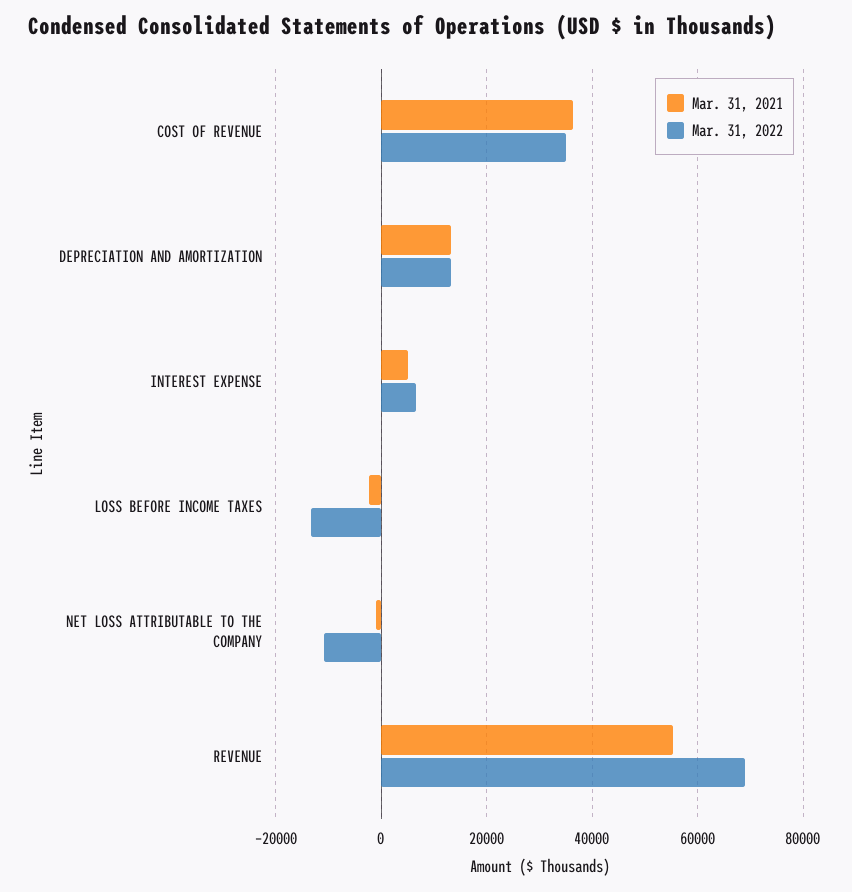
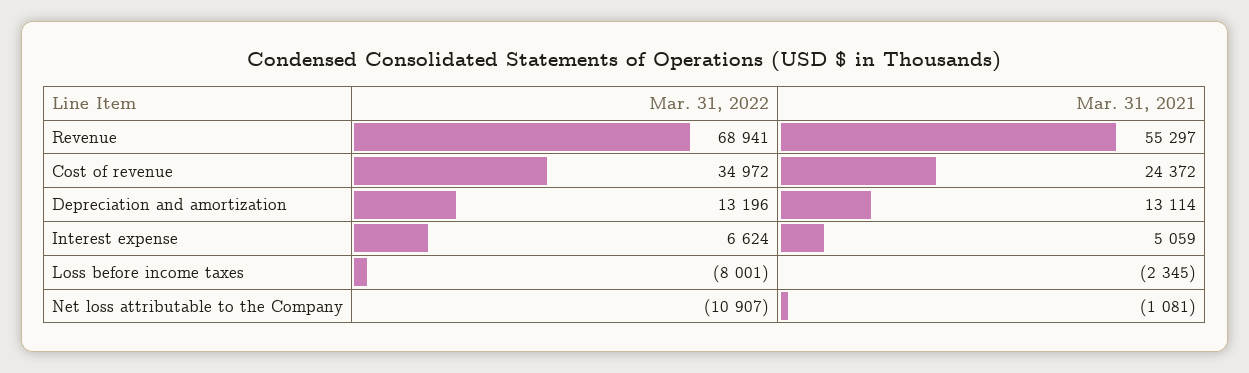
Mar. 31, 2021, COST OF REVENUE: 36000 -> 24372
Mar. 31, 2022, LOSS BEFORE INCOME TAXES: -14000 -> -8001

